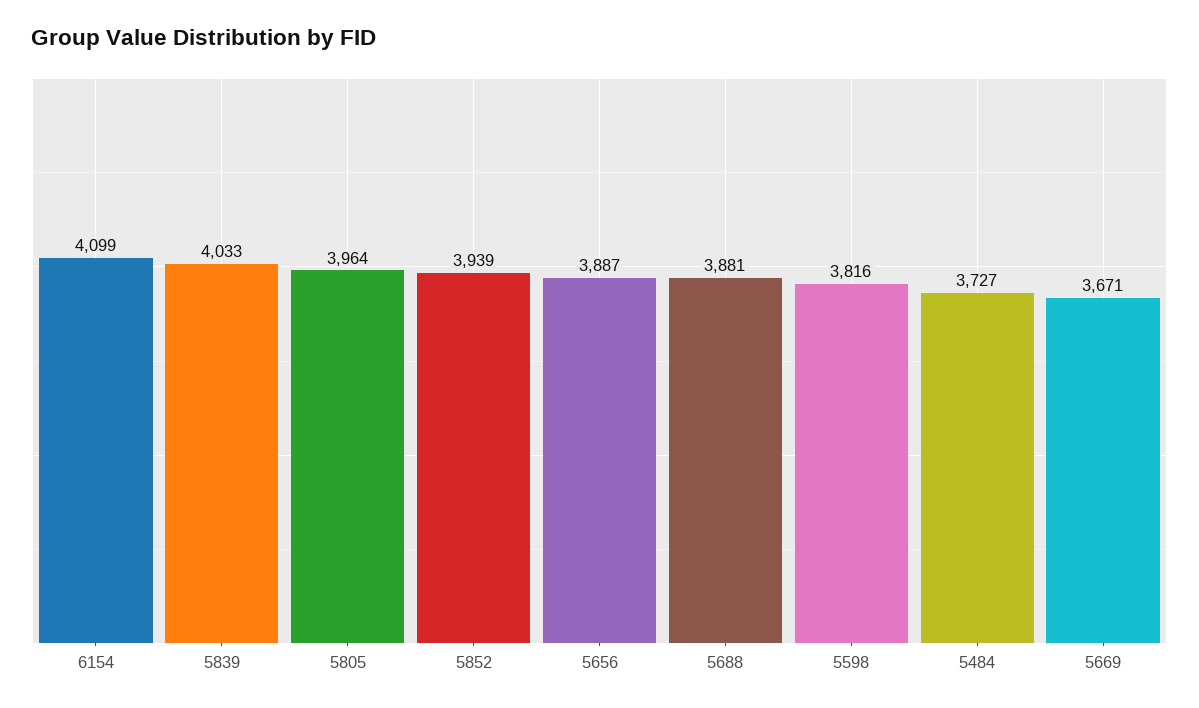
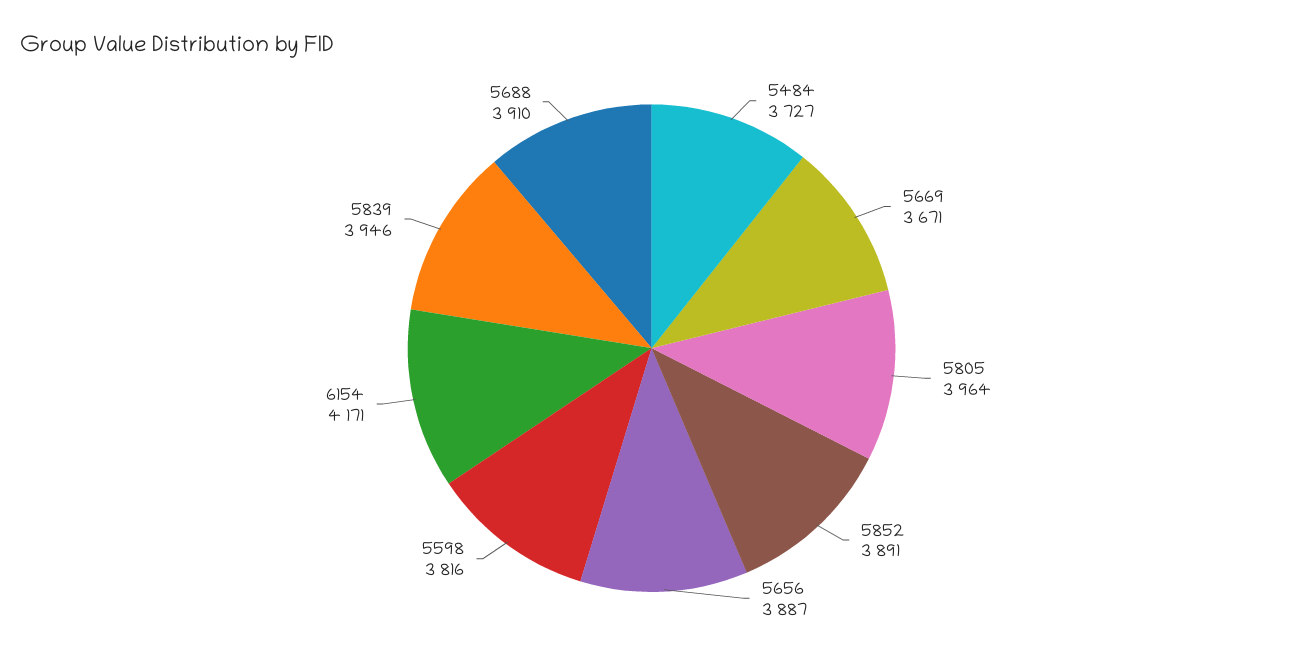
6154: 4099 -> 4171
5839: 4033 -> 3946
5852: 3939 -> 3891
5688: 3881 -> 3910

